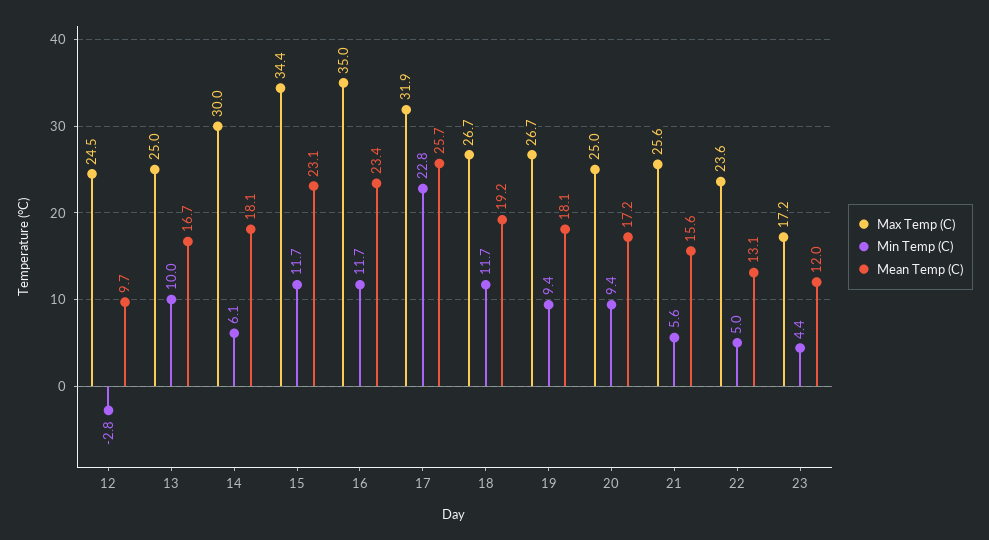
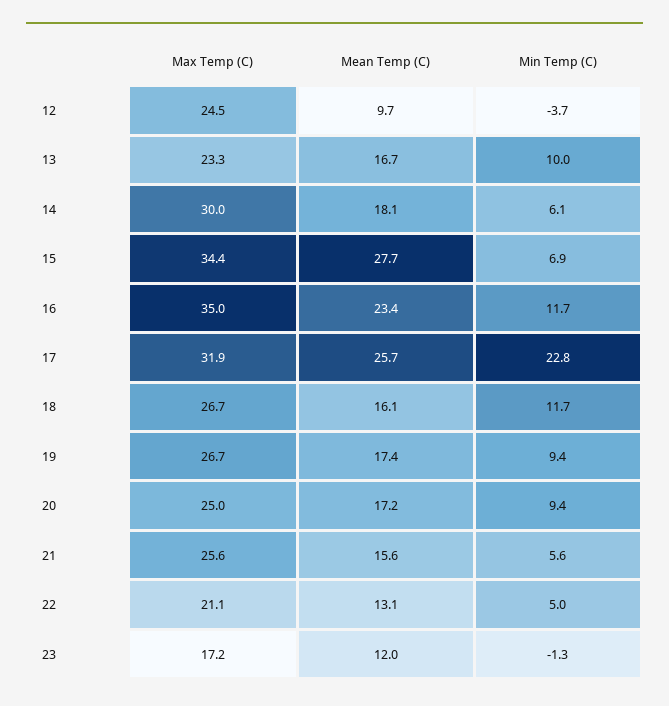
Min Temp (C), 12: -2.8 -> -3.7
Max Temp (C), 13: 25 -> 23.3
Min Temp (C), 15: 11.7 -> 6.9
Mean Temp (C), 15: 23.1 -> 27.7
Mean Temp (C), 18: 19.2 -> 16.1
Mean Temp (C), 19: 18.1 -> 17.4
Max Temp (C), 22: 23.6 -> 21.1
Min Temp (C), 23: 4.4 -> -1.3

